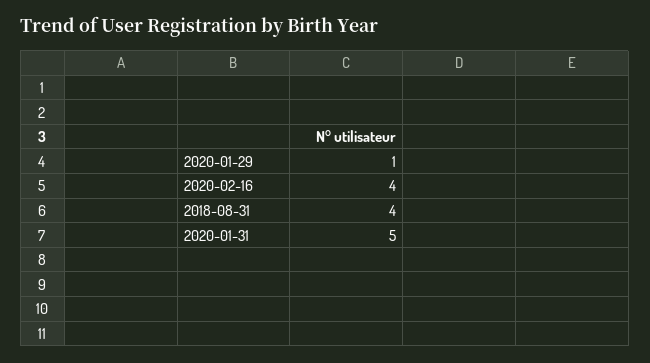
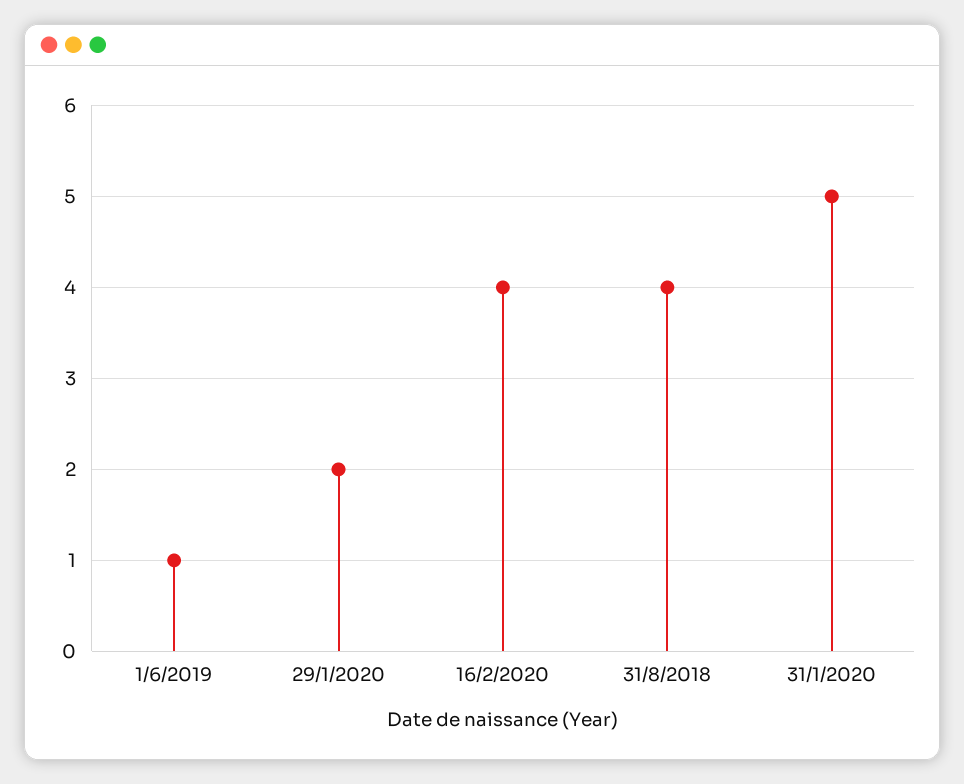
2020-01-29: 1 -> 2
1/6/2019: none -> 1

